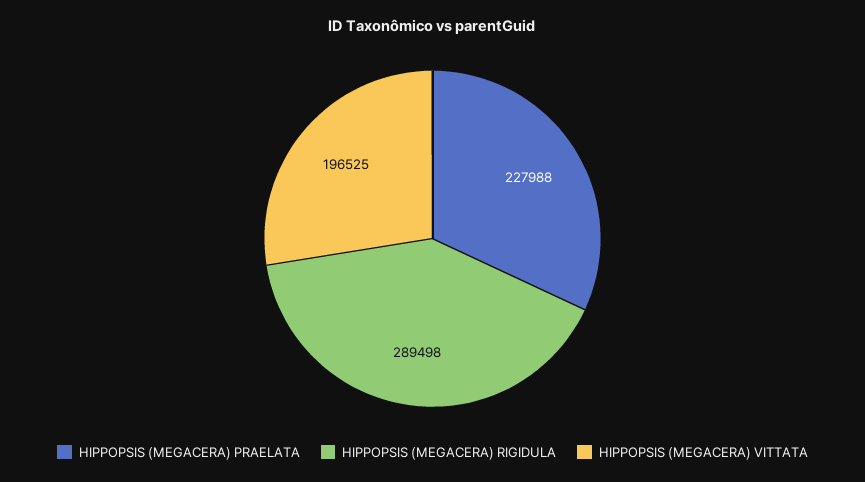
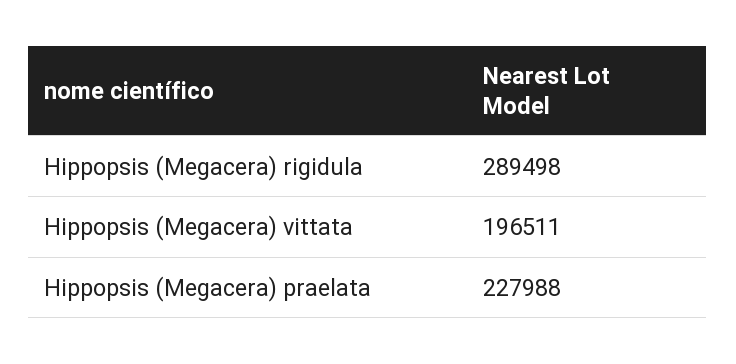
HIPPOPSIS (MEGACERA) VITTATA: 196525 -> 196511

